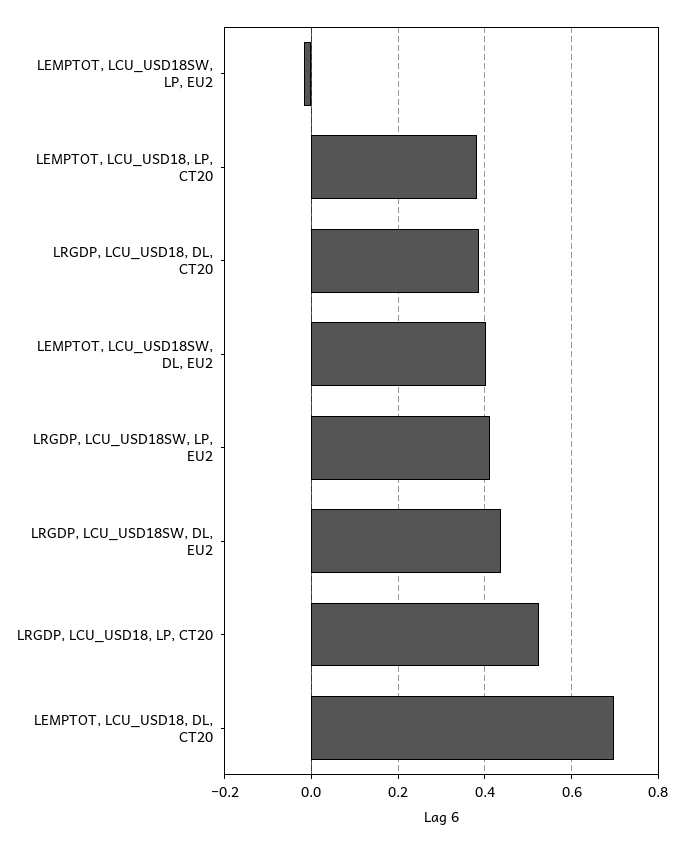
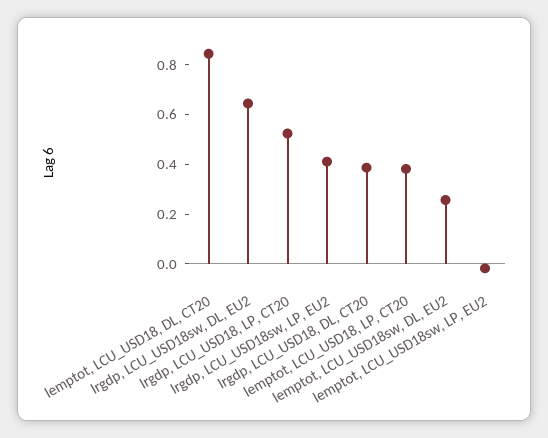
LEMPTOT, LCU_USD18SW, DL, EU2: 0.4 -> 0.25
LRGDP, LCU_USD18SW, DL, EU2: 0.44 -> 0.65
LEMPTOT, LCU_USD18, DL, CT20: 0.7 -> 0.85

